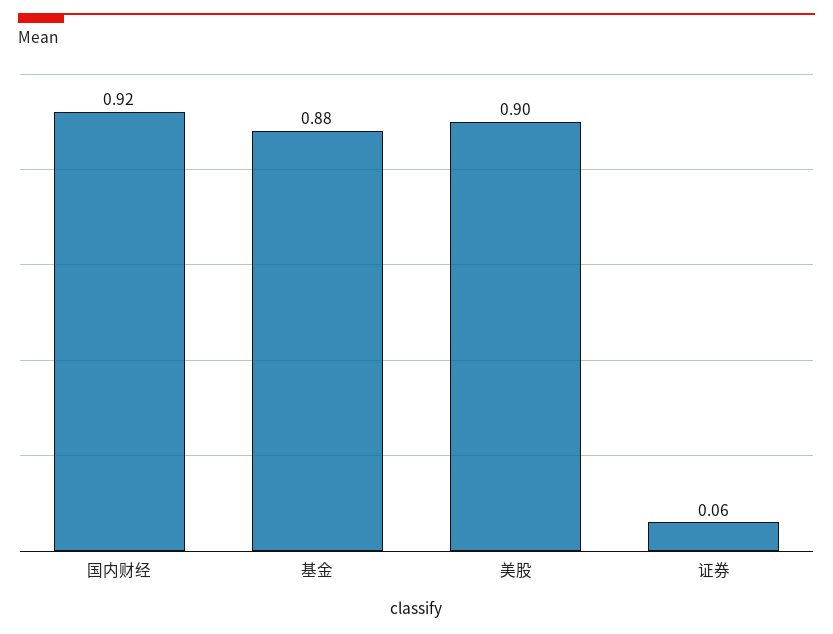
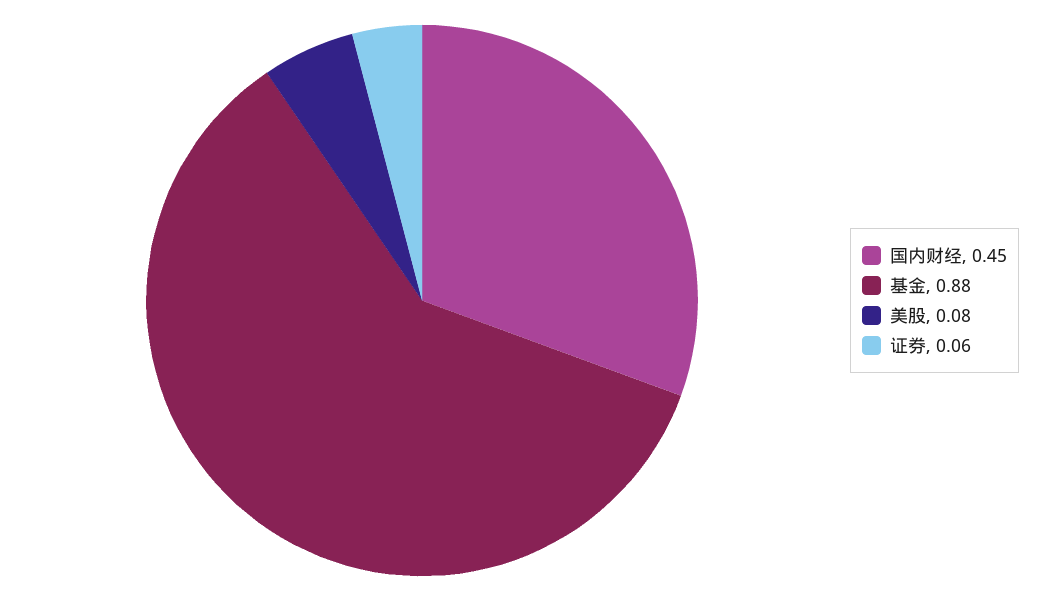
国内财经: 0.92 -> 0.45
美股: 0.9 -> 0.08

